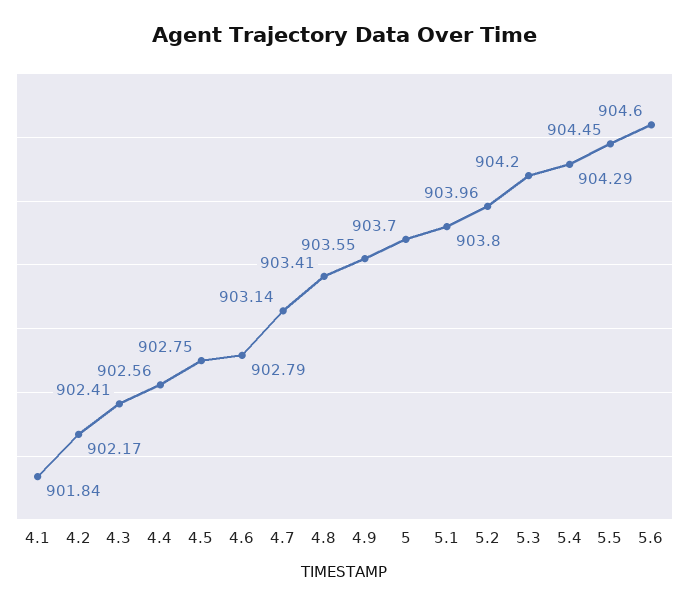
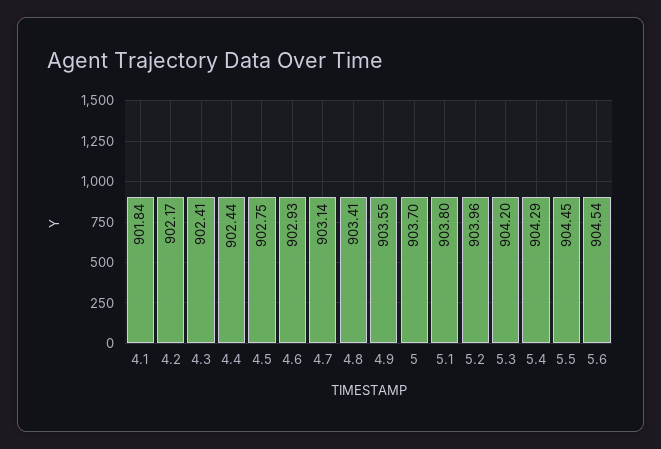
4.4: 902.56 -> 902.44
4.6: 902.79 -> 902.93
5.6: 904.6 -> 904.54

